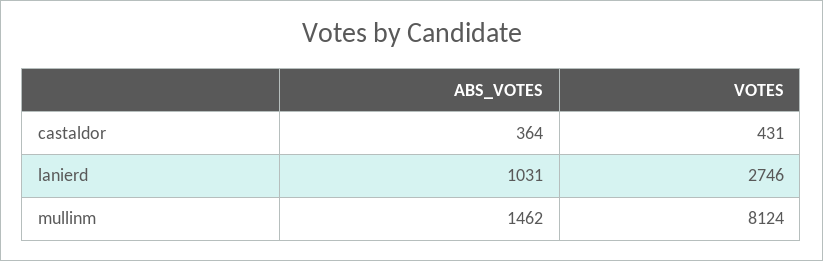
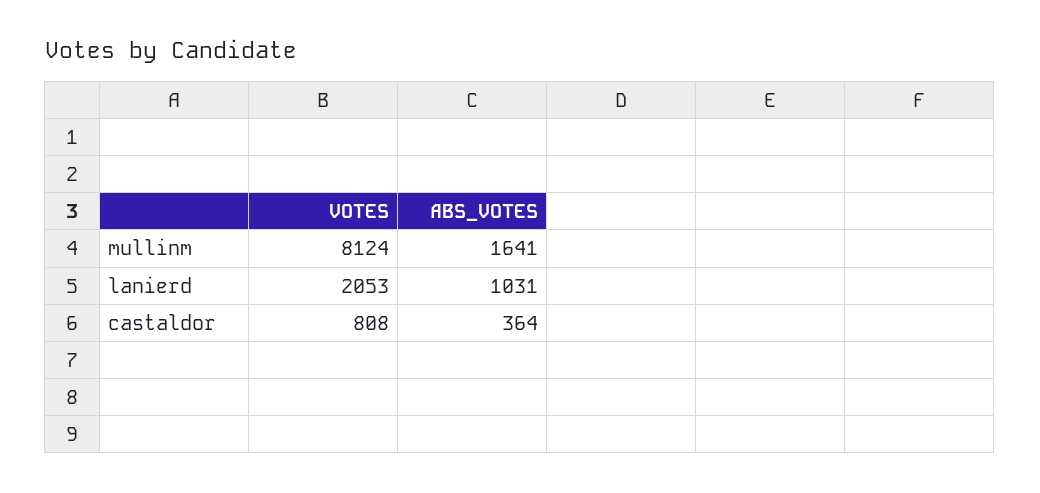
VOTES, castaldor: 431 -> 808
VOTES, lanierd: 2746 -> 2053
ABS_VOTES, mullinm: 1462 -> 1641

